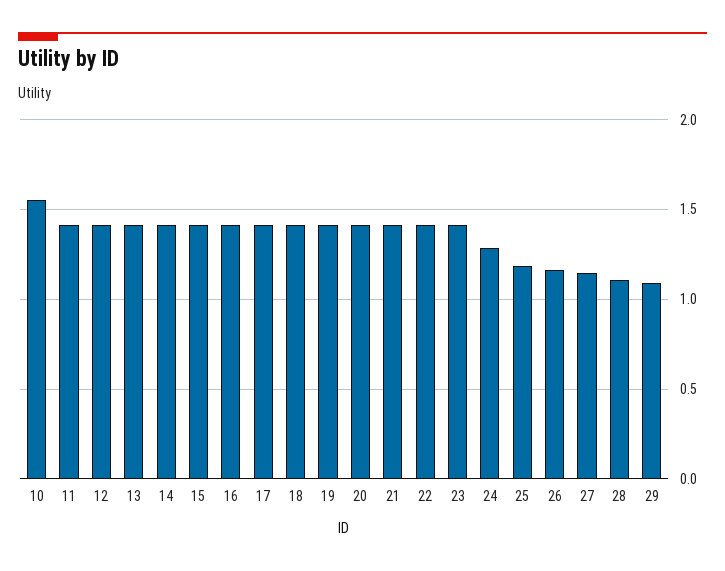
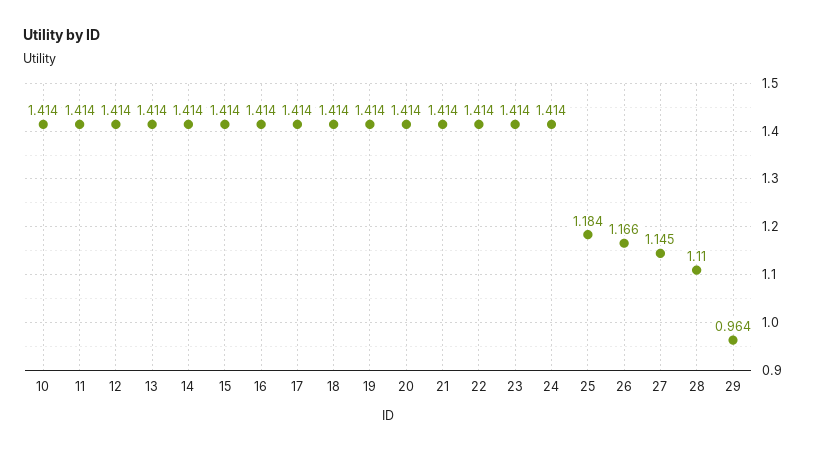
10: 1.55 -> 1.414
24: 1.3 -> 1.414
29: 1.1 -> 0.964

